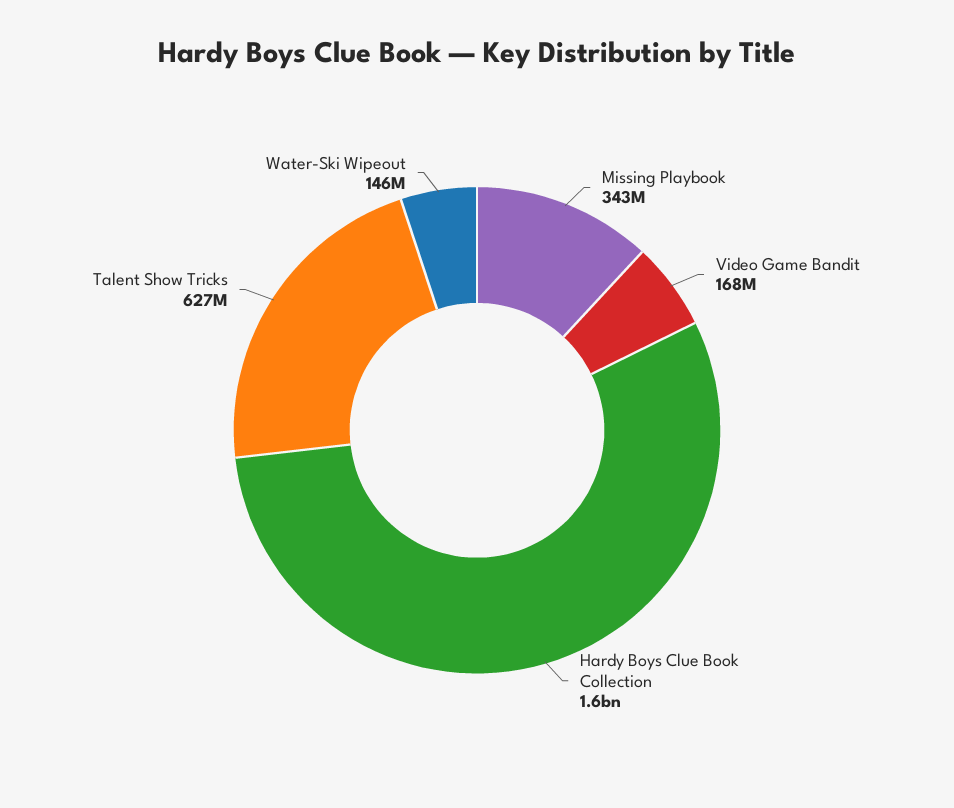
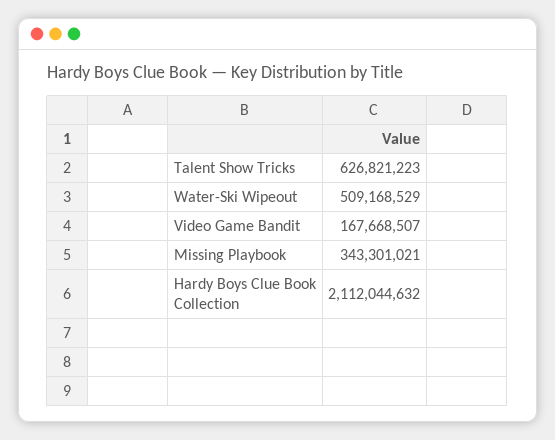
Hardy Boys Clue Book Collection: 1600000000 -> 2112044632
Water-Ski Wipeout: 146000000 -> 509168529

